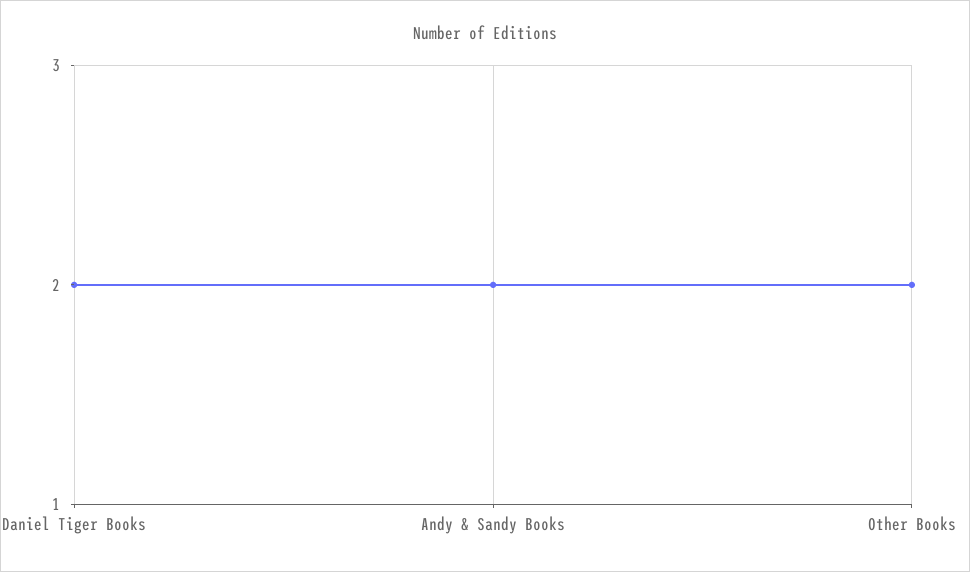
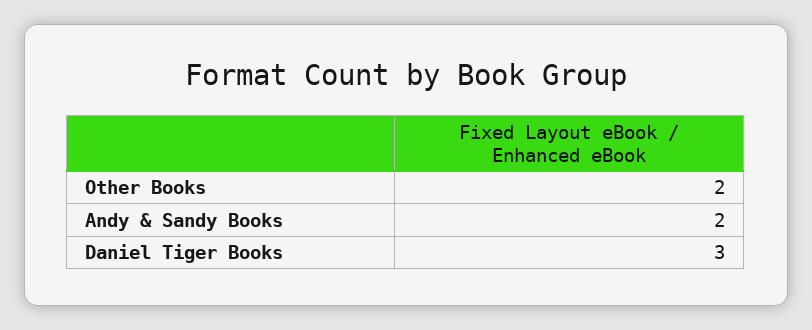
Daniel Tiger Books: 2 -> 3

